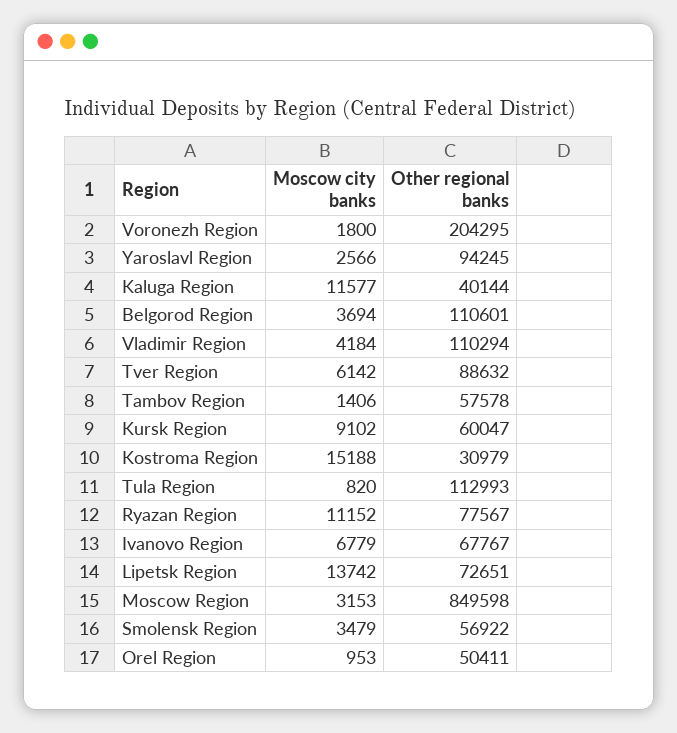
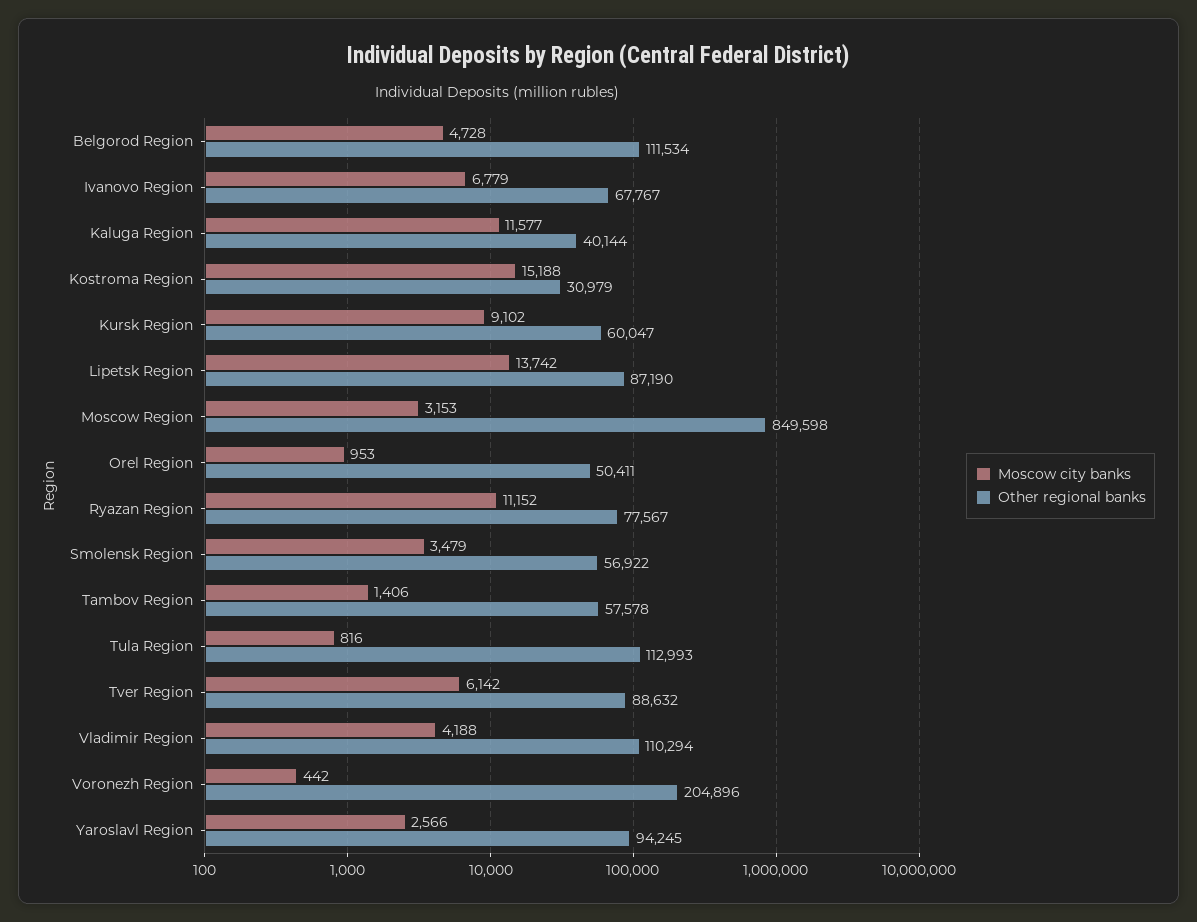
Moscow city banks, Voronezh Region: 1800 -> 442
Other regional banks, Voronezh Region: 204295 -> 204896
Moscow city banks, Belgorod Region: 3694 -> 4728
Other regional banks, Belgorod Region: 110601 -> 111534
Moscow city banks, Vladimir Region: 4184 -> 4188
Moscow city banks, Tula Region: 820 -> 816
Other regional banks, Lipetsk Region: 72651 -> 87190

